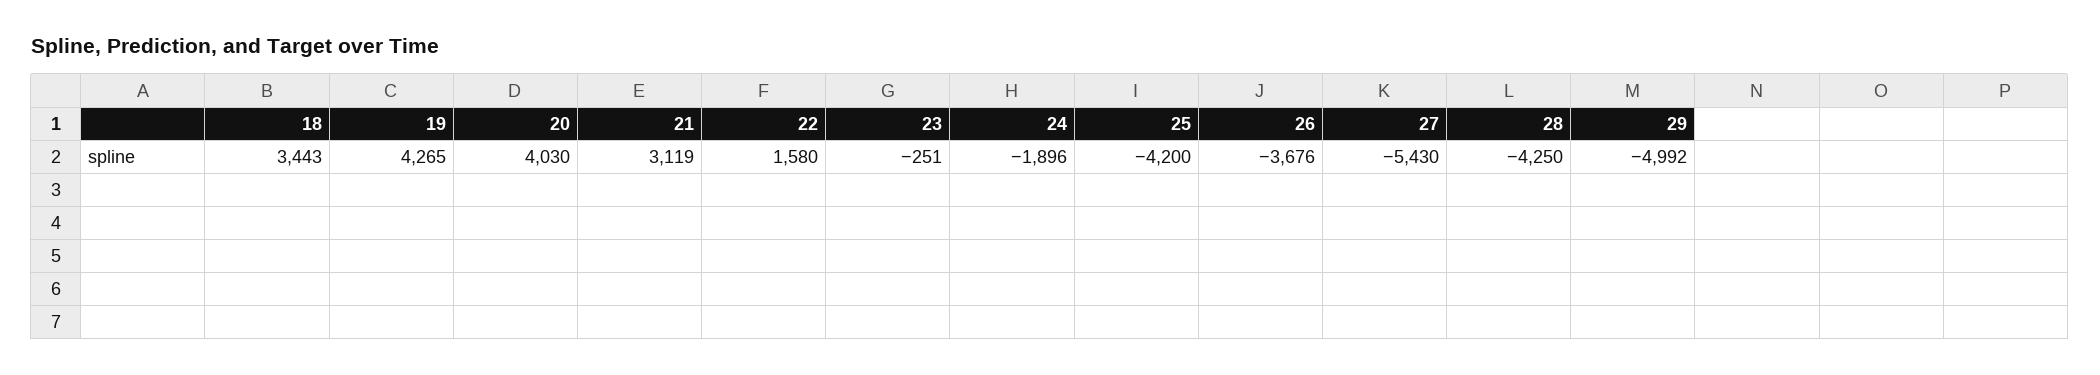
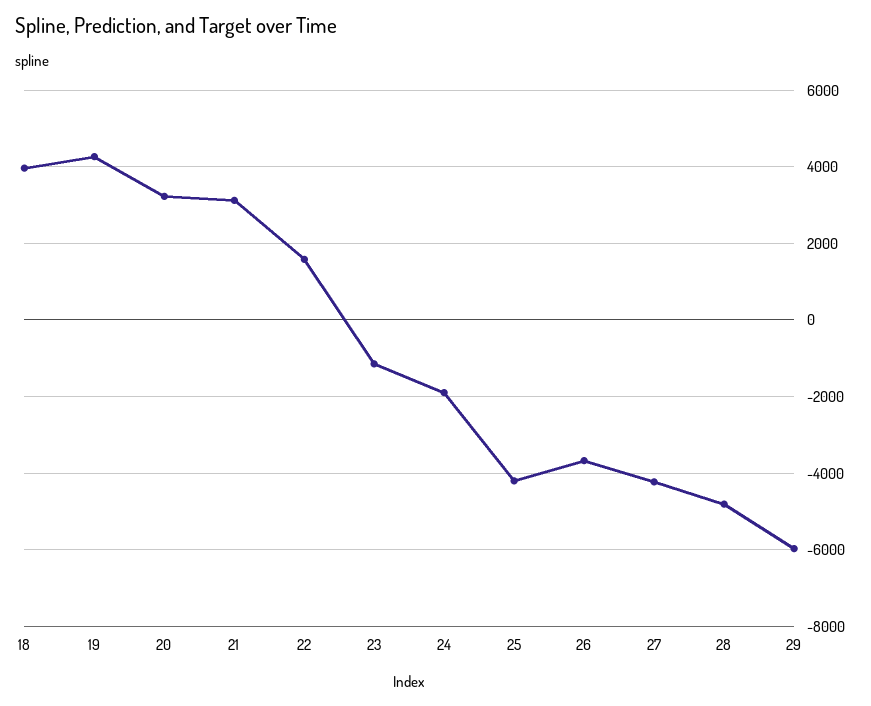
18: 3443 -> 4000
20: 4030 -> 3200
23: -251 -> -1200
27: -5430 -> -4200
28: -4250 -> -4800
29: -4992 -> -6000

